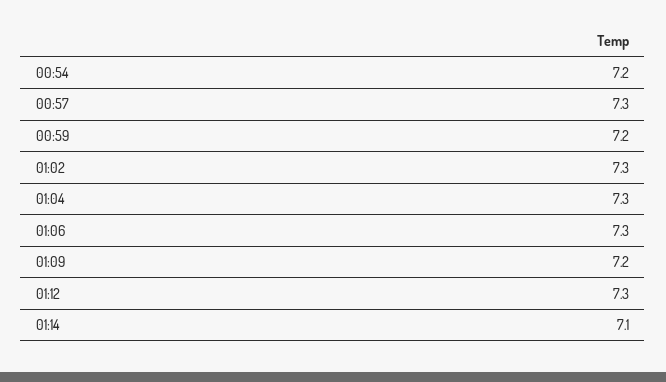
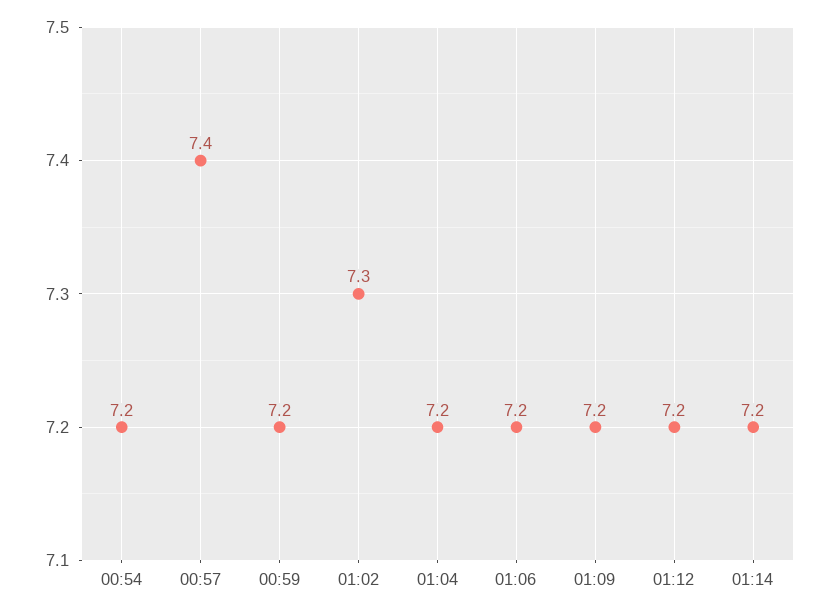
00:57: 7.3 -> 7.4
01:04: 7.3 -> 7.2
01:06: 7.3 -> 7.2
01:12: 7.3 -> 7.2
01:14: 7.1 -> 7.2

